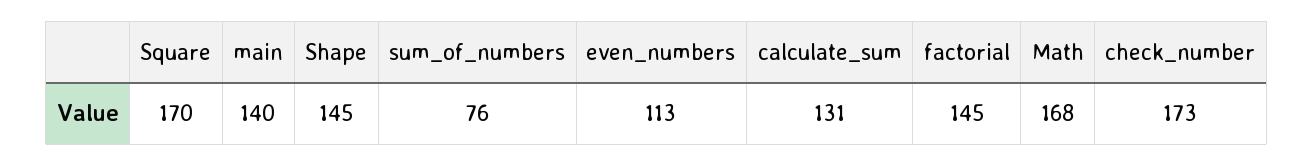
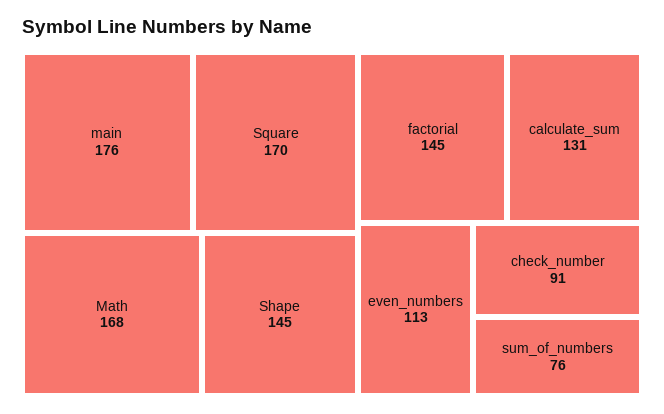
main: 140 -> 176
check_number: 173 -> 91

